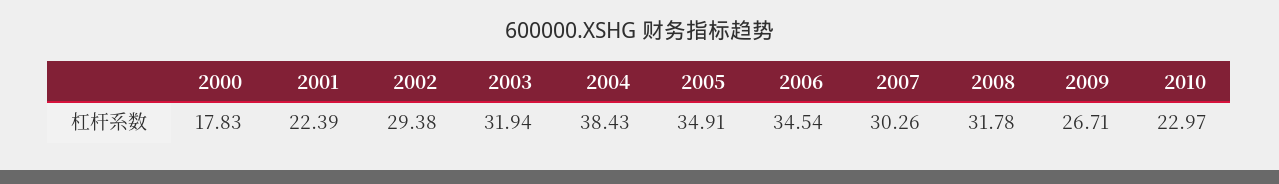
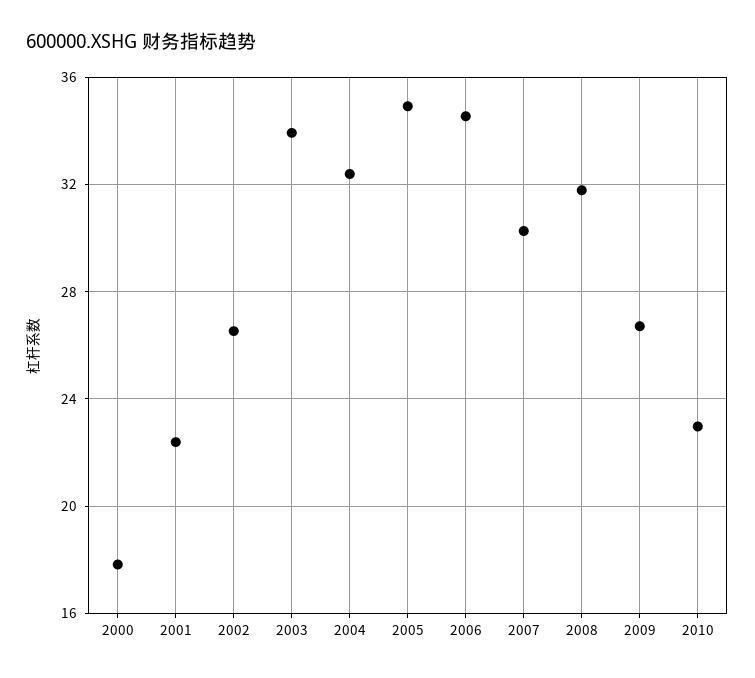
2002: 29.38 -> 26.5
2003: 31.94 -> 34
2004: 38.43 -> 32.5

